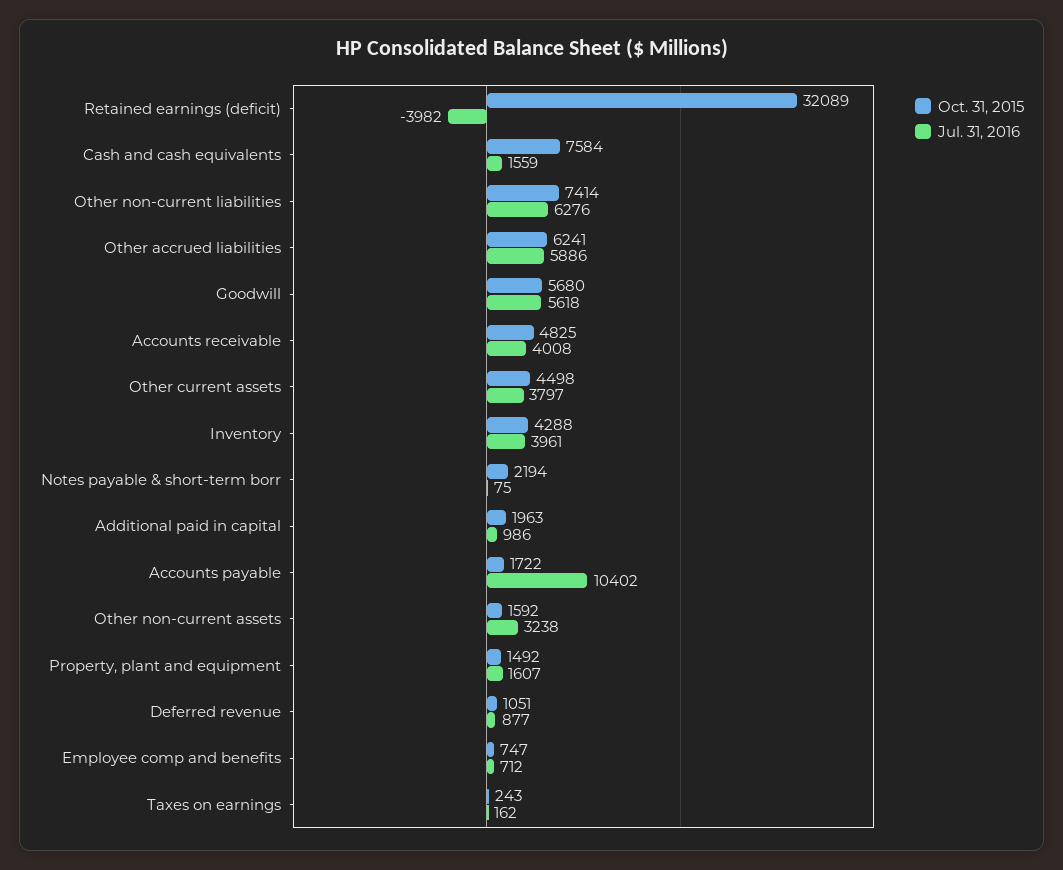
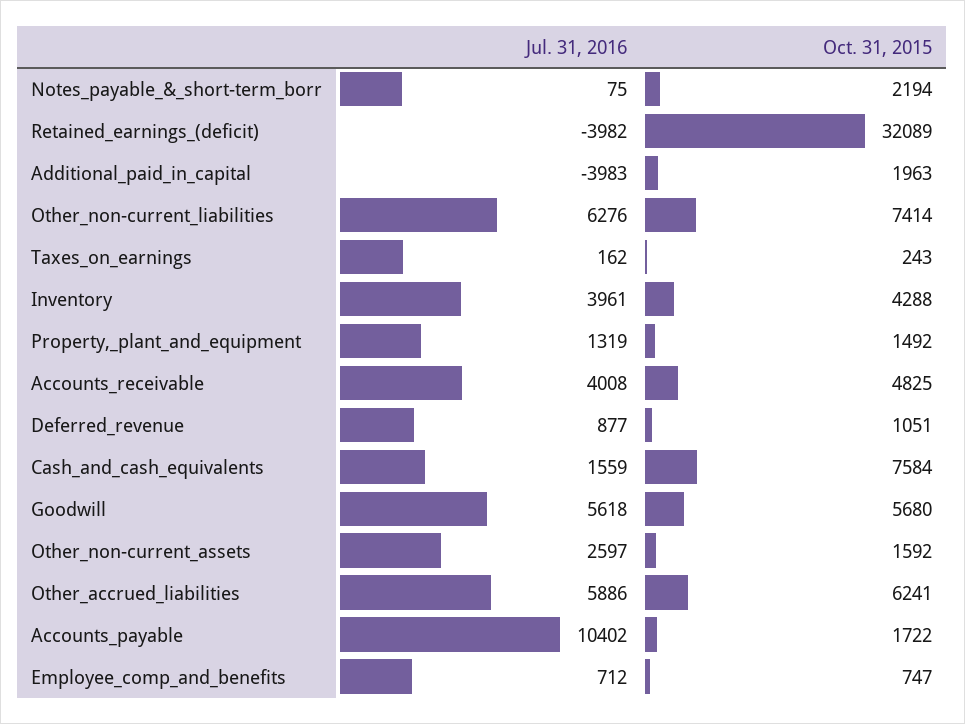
Oct. 31, 2015, Other current assets: 4498 -> none
Jul. 31, 2016, Other current assets: 3797 -> none
Jul. 31, 2016, Additional paid in capital: 986 -> -3983
Jul. 31, 2016, Other non-current assets: 3238 -> 2597
Jul. 31, 2016, Property, plant and equipment: 1607 -> 1319

